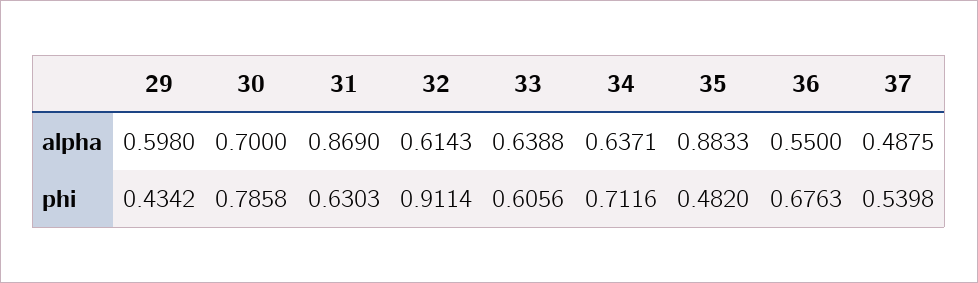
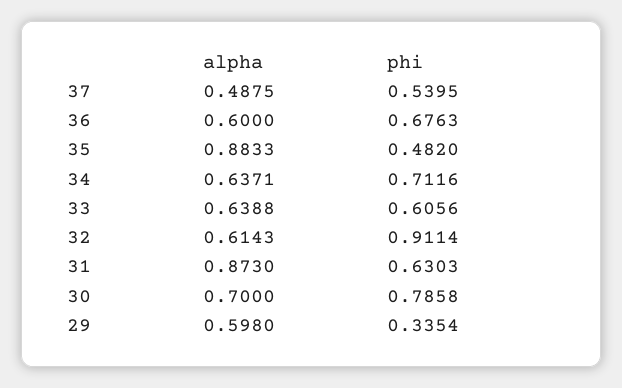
31, alpha: 0.869 -> 0.873
36, alpha: 0.55 -> 0.6
29, phi: 0.4342 -> 0.3354
37, phi: 0.5398 -> 0.5395

